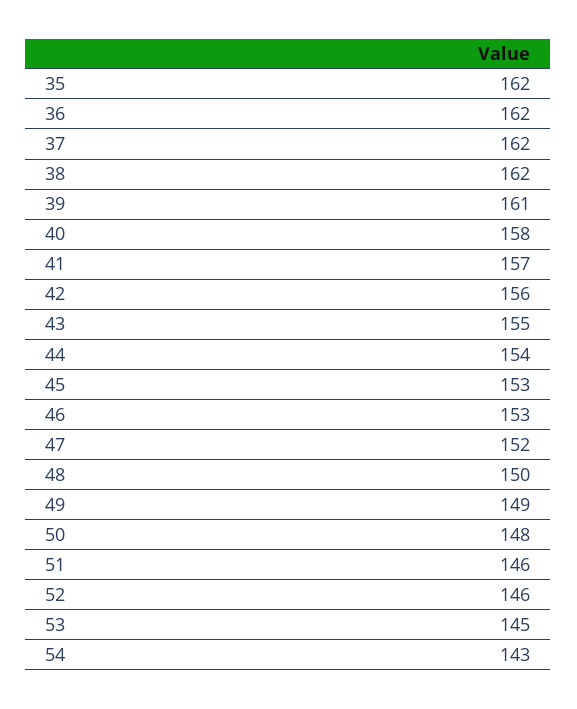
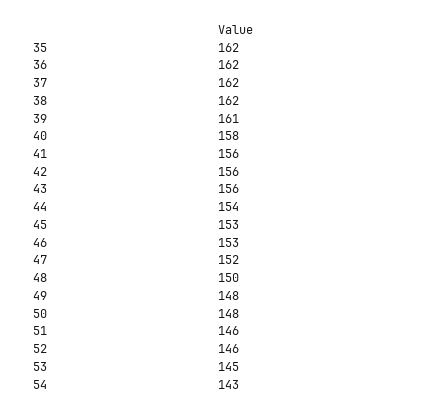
41: 157 -> 156
43: 155 -> 156
49: 149 -> 148

